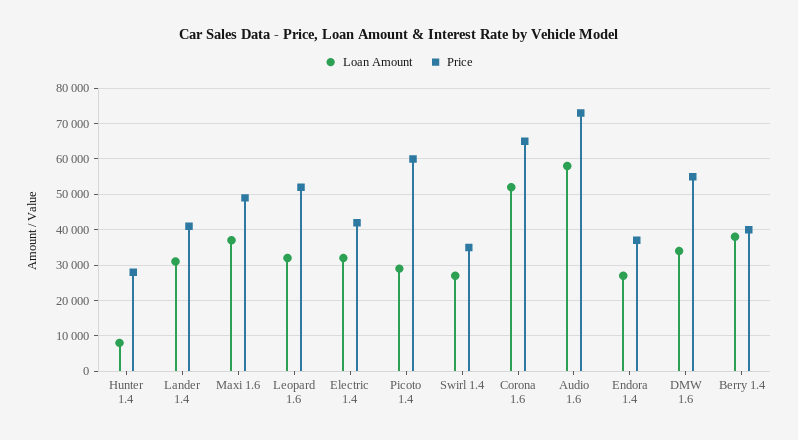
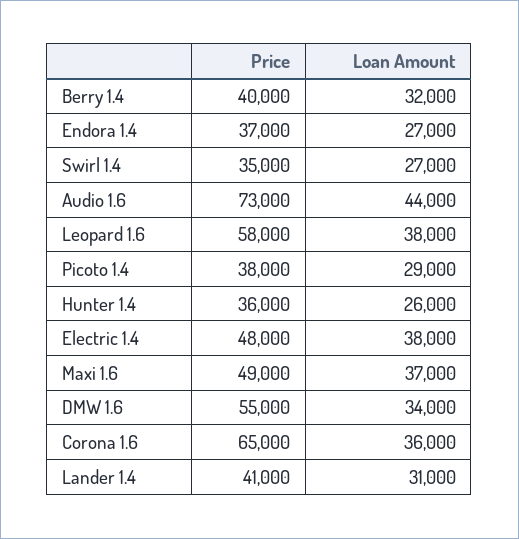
Loan Amount, Hunter 1.4: 8000 -> 26000
Price, Hunter 1.4: 28000 -> 36000
Loan Amount, Leopard 1.6: 32000 -> 38000
Price, Leopard 1.6: 52000 -> 58000
Loan Amount, Electric 1.4: 32000 -> 38000
Price, Electric 1.4: 42000 -> 48000
Price, Picoto 1.4: 60000 -> 38000
Loan Amount, Corona 1.6: 52000 -> 36000
Loan Amount, Audio 1.6: 58000 -> 44000
Loan Amount, Berry 1.4: 38000 -> 32000

